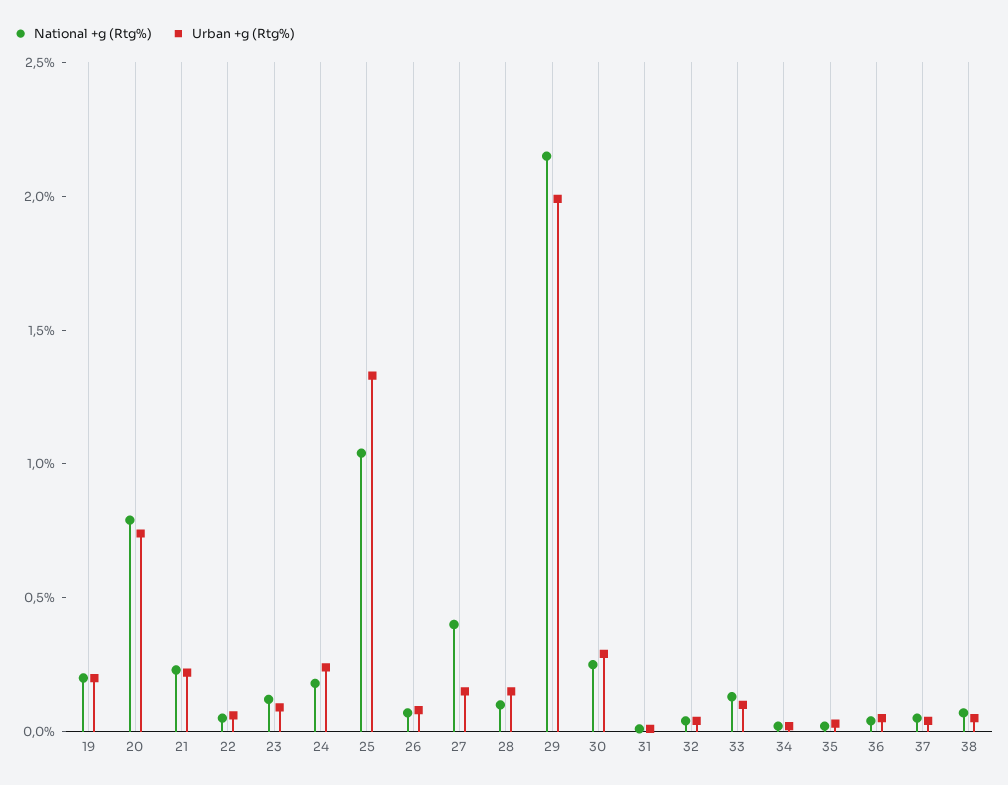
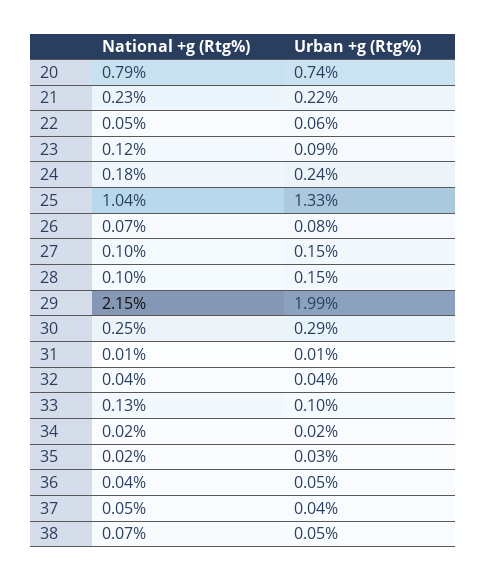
National +g (Rtg%), 19: 0.2 -> none
Urban +g (Rtg%), 19: 0.2 -> none
National +g (Rtg%), 27: 0.4 -> 0.1

